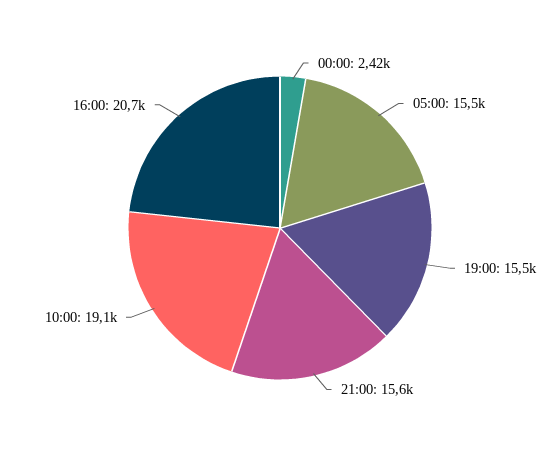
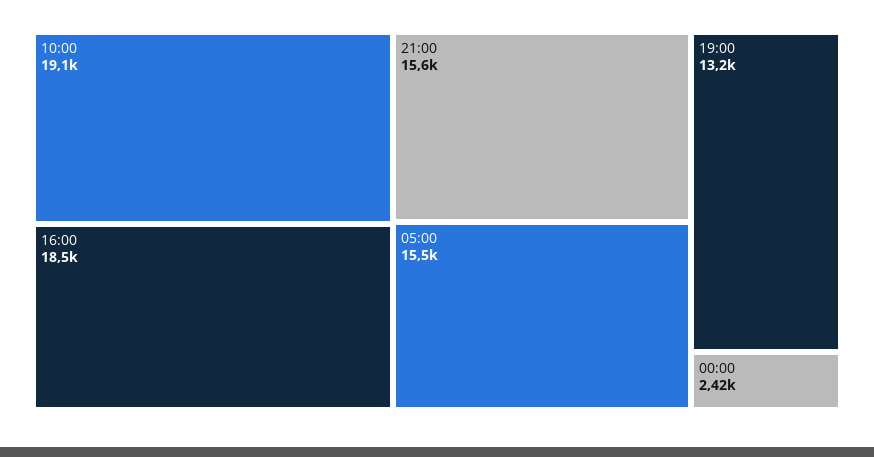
19:00: 15500 -> 13200
16:00: 20700 -> 18500

